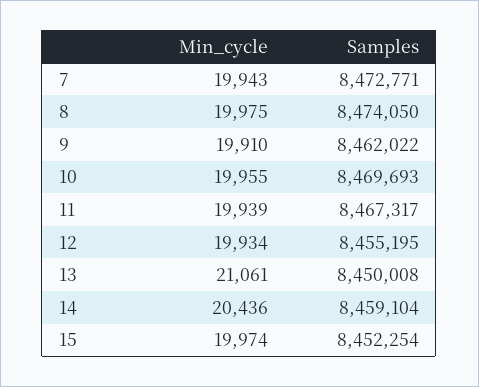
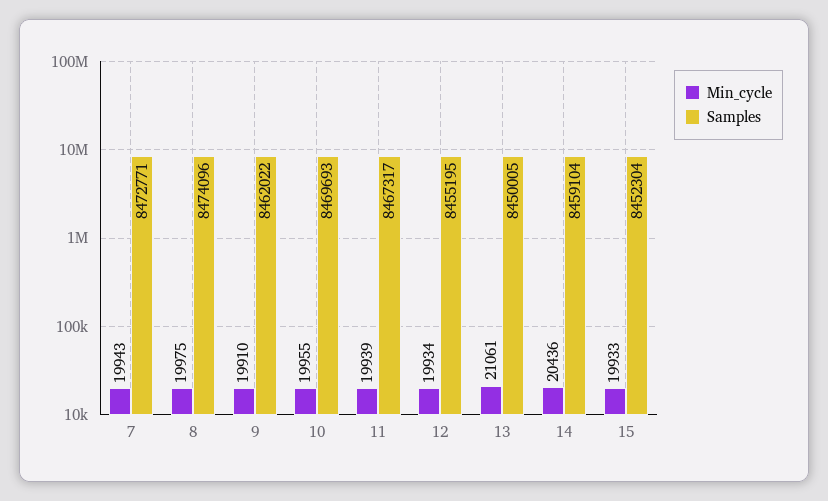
Samples, 8: 8474050 -> 8474096
Samples, 13: 8450008 -> 8450005
Min_cycle, 15: 19974 -> 19933
Samples, 15: 8452254 -> 8452304

